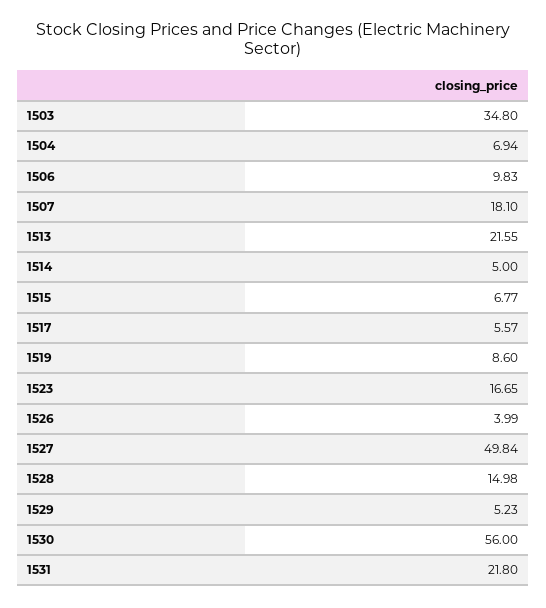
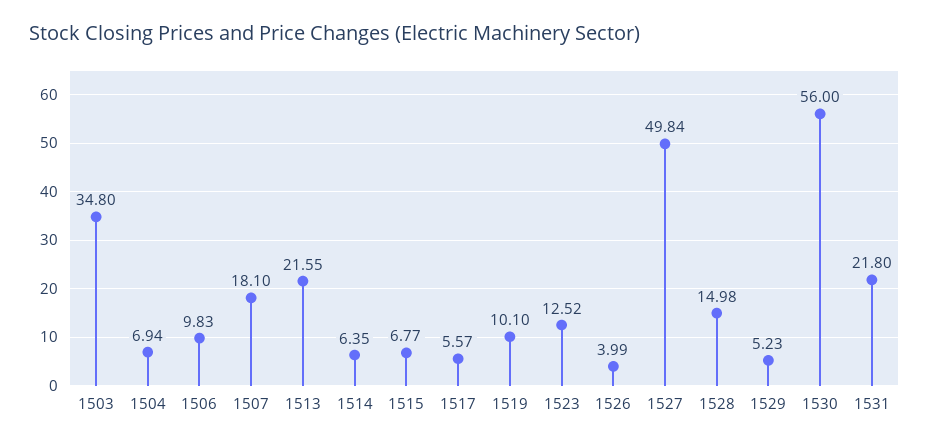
1514: 5 -> 6.35
1519: 8.6 -> 10.1
1523: 16.65 -> 12.52

